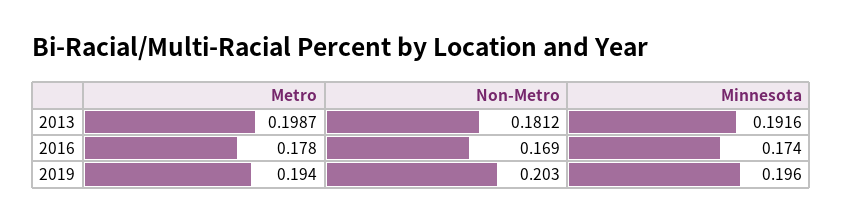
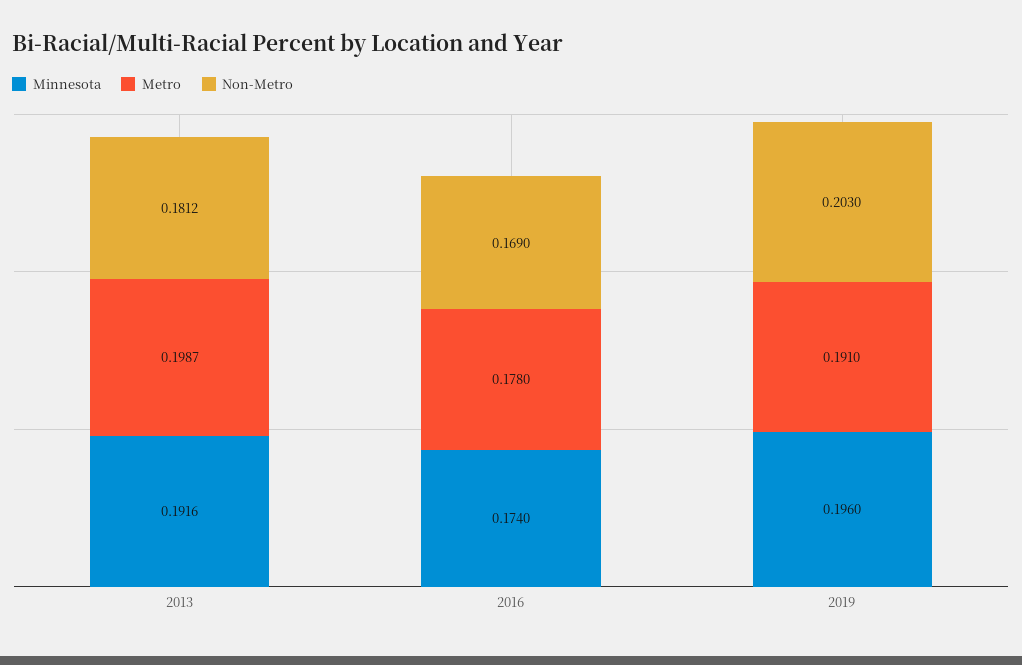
Metro, 2019: 0.194 -> 0.191

